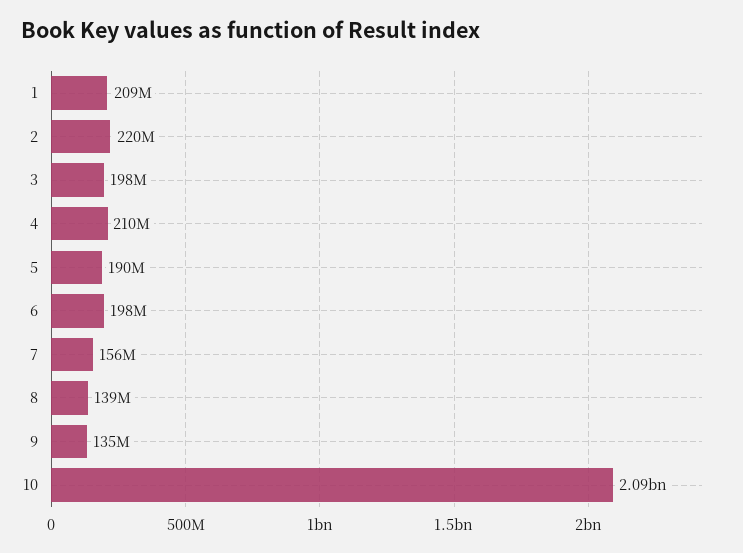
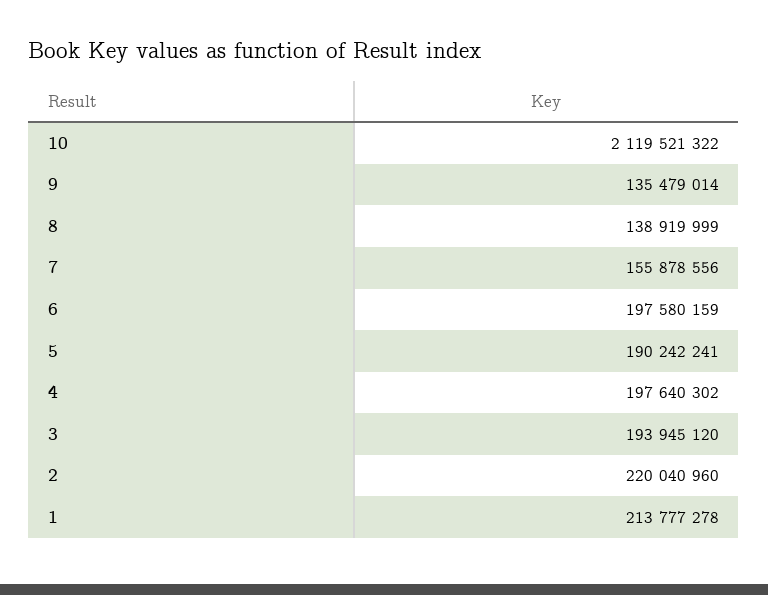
1: 209000000 -> 213777278
3: 198000000 -> 193945120
4: 210000000 -> 197640302
10: 2090000000 -> 2119521322

